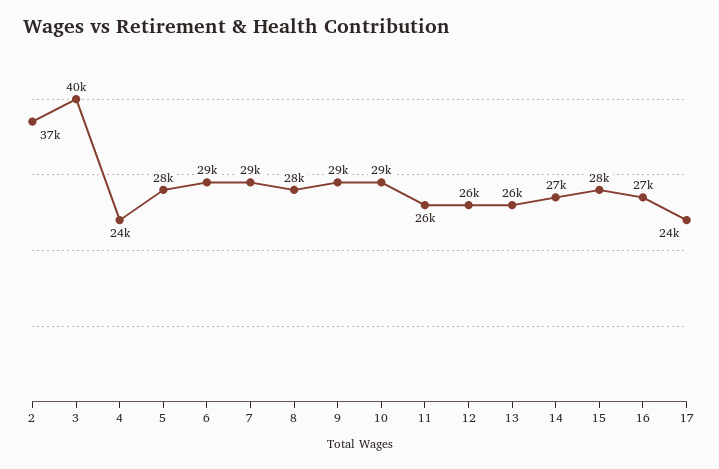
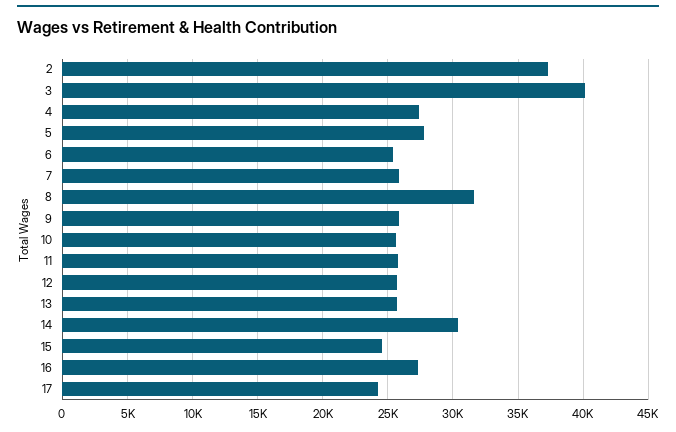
4: 24000 -> 27500
6: 29000 -> 25500
7: 29000 -> 26000
8: 28000 -> 31500
9: 29000 -> 26000
10: 29000 -> 25500
14: 27000 -> 30500
15: 28000 -> 24500

